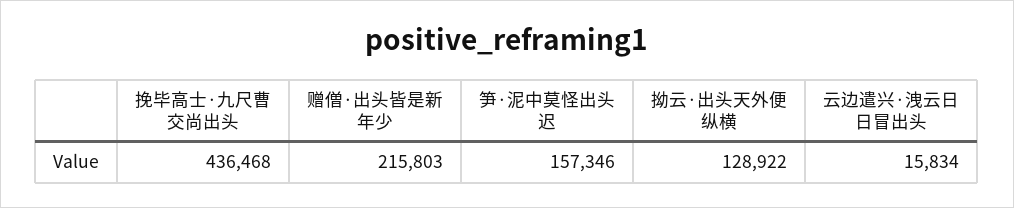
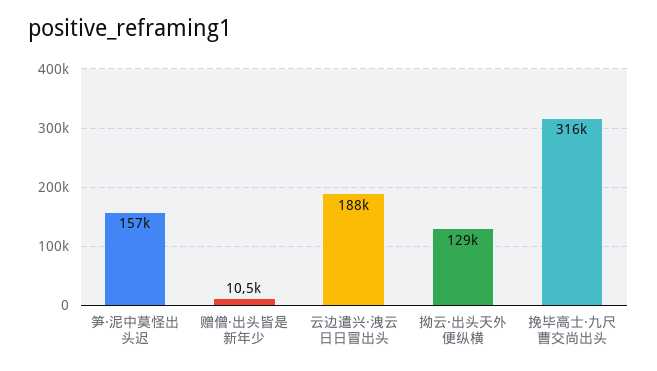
挽毕高士·九尺曹交尚出头: 436468 -> 316000
赠僧·出头皆是新年少: 215803 -> 10500
云边遣兴·洩云日日冒出头: 15834 -> 188000

